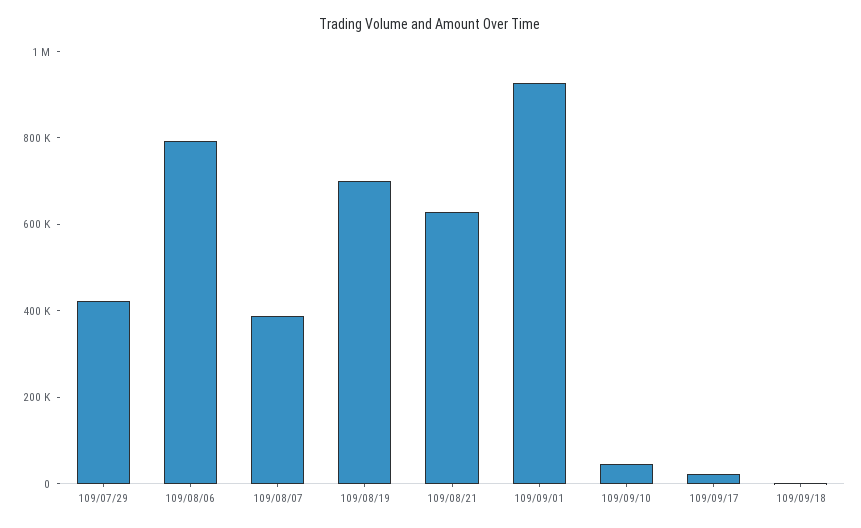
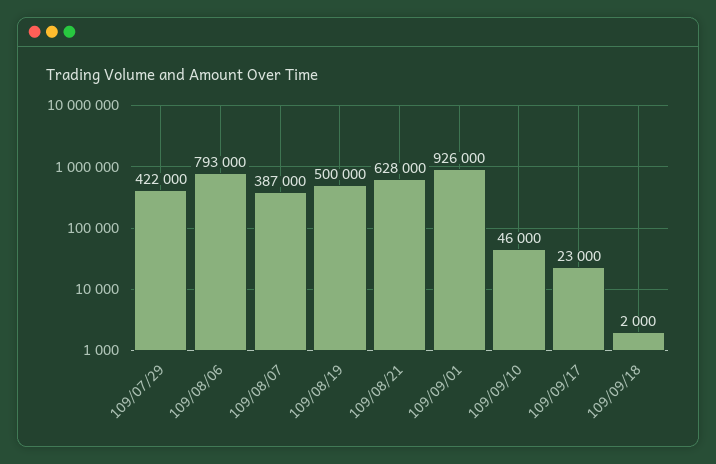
109/08/19: 700000 -> 500000

